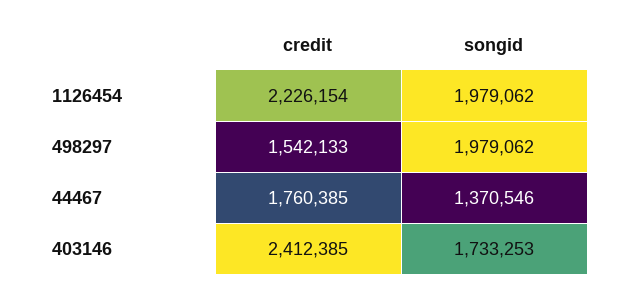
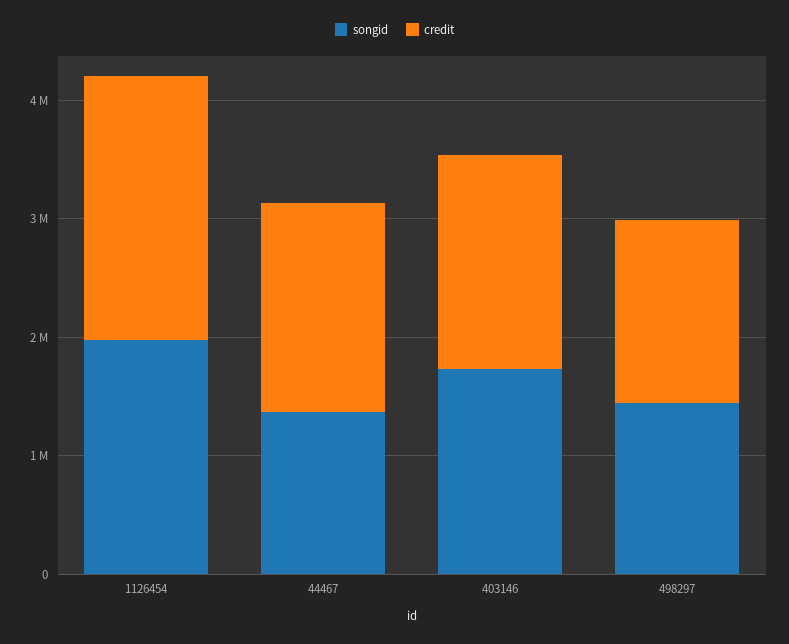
songid, 498297: 1979062 -> 1400000
credit, 403146: 2412385 -> 1800000

